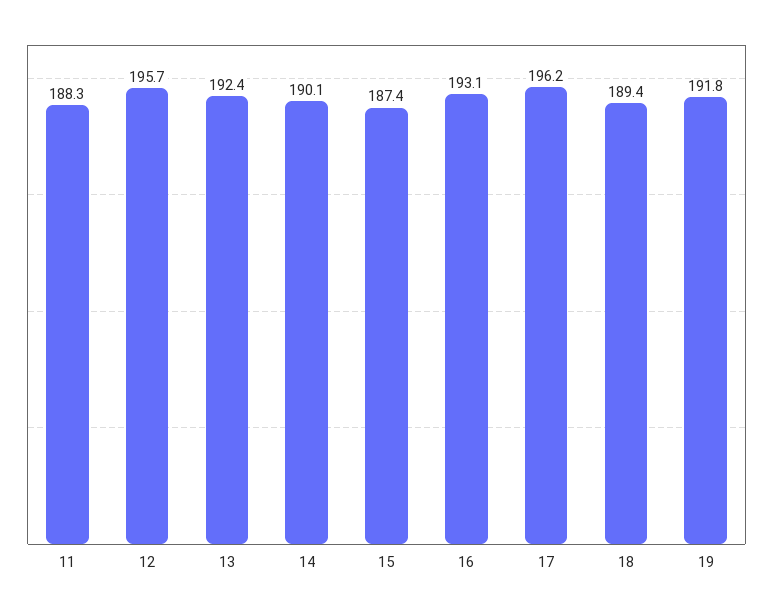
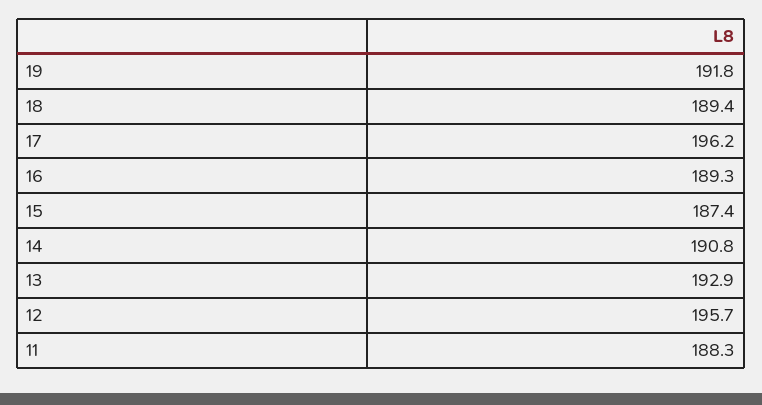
13: 192.4 -> 192.9
14: 190.1 -> 190.8
16: 193.1 -> 189.3

